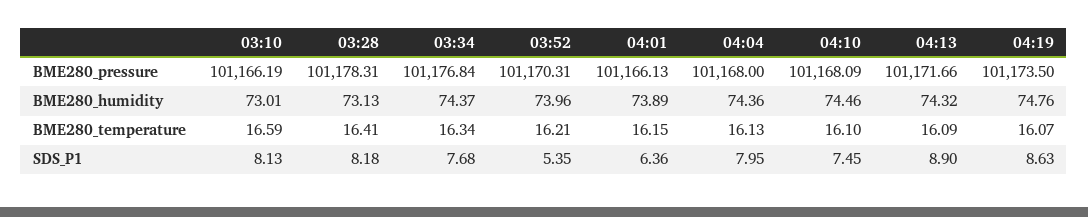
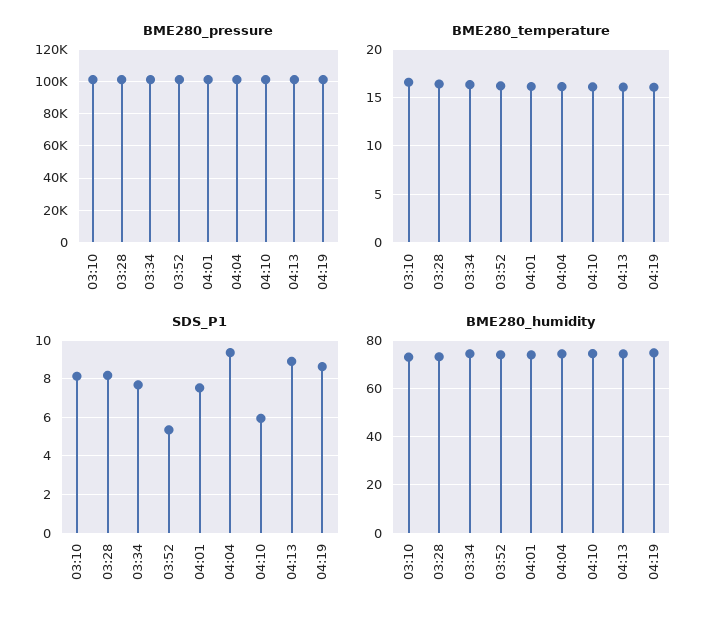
SDS_P1, 04:01: 6.36 -> 7.5
SDS_P1, 04:04: 7.95 -> 9.5
SDS_P1, 04:10: 7.45 -> 6

